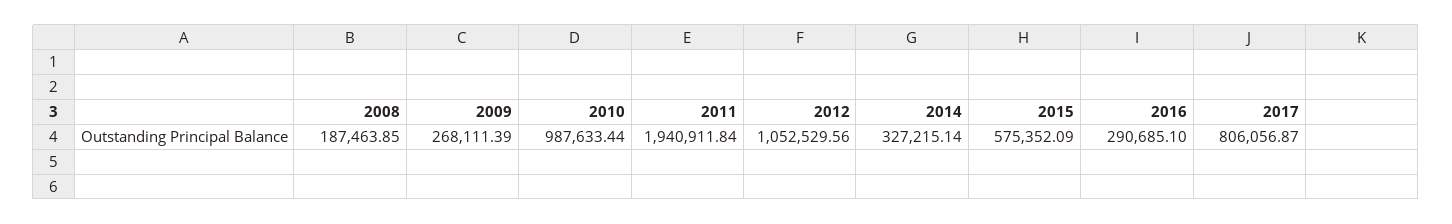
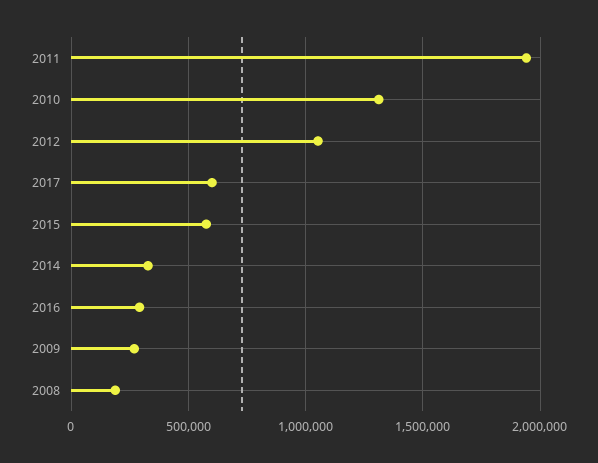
2010: 987633.44 -> 1300000
2017: 806056.87 -> 600000

